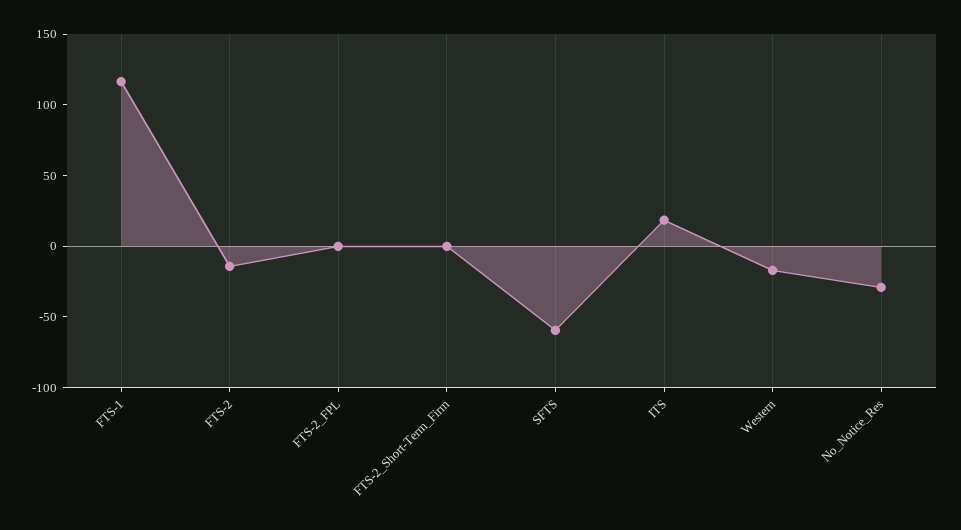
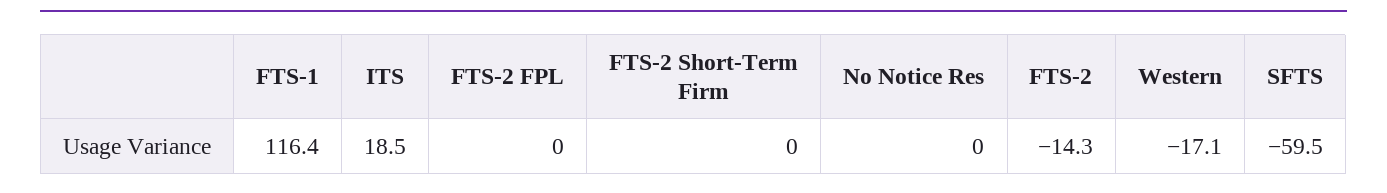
No_Notice_Res: -30 -> 0

